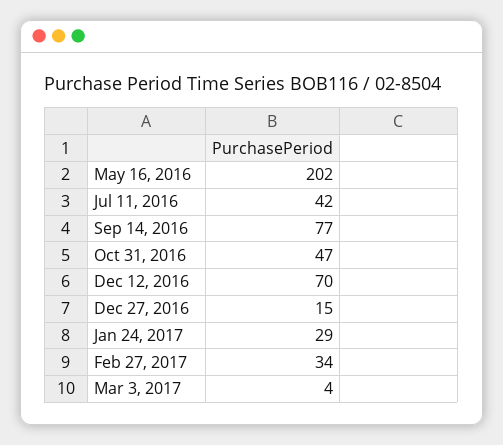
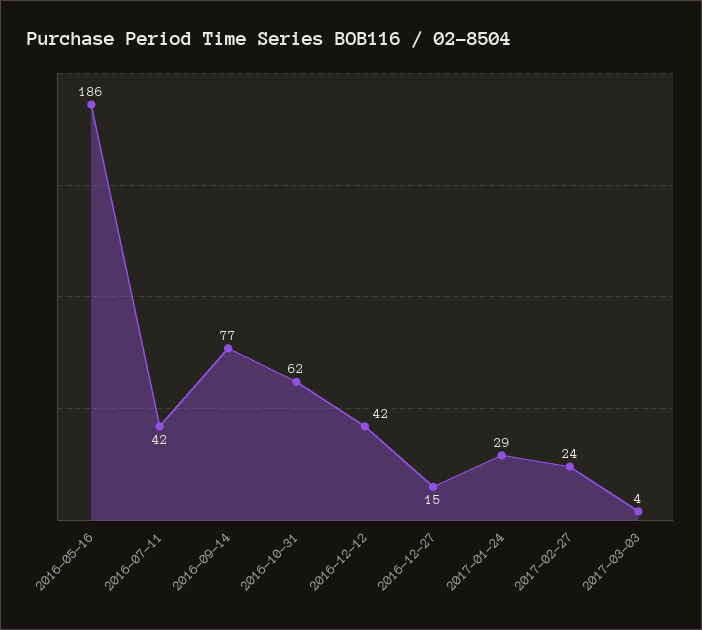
May 16, 2016: 202 -> 186
Oct 31, 2016: 47 -> 62
Dec 12, 2016: 70 -> 42
Feb 27, 2017: 34 -> 24

